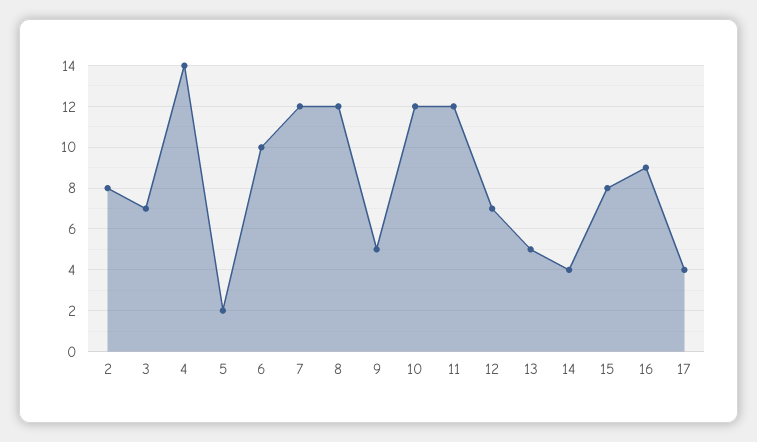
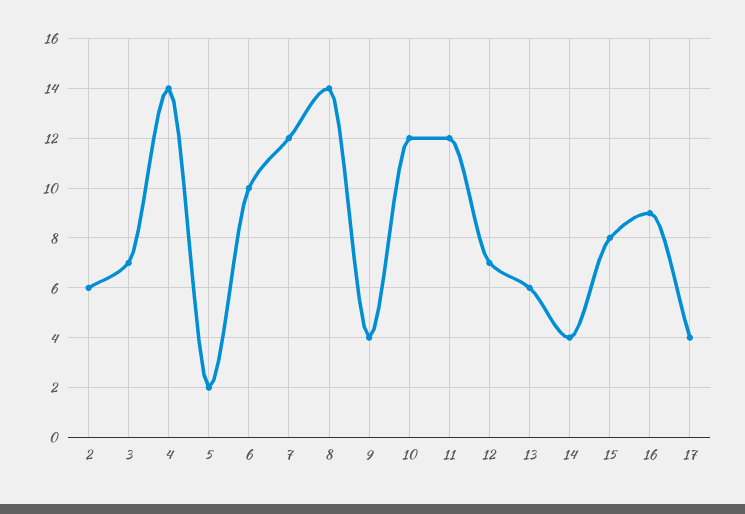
2: 8 -> 6
8: 12 -> 14
9: 5 -> 4
13: 5 -> 6

